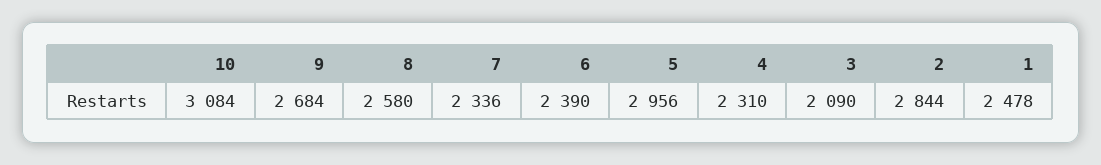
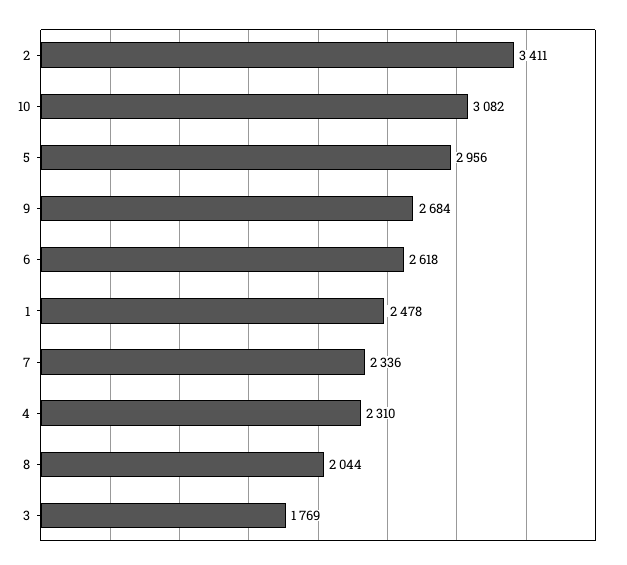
10: 3084 -> 3082
8: 2580 -> 2044
6: 2390 -> 2618
3: 2090 -> 1769
2: 2844 -> 3411

